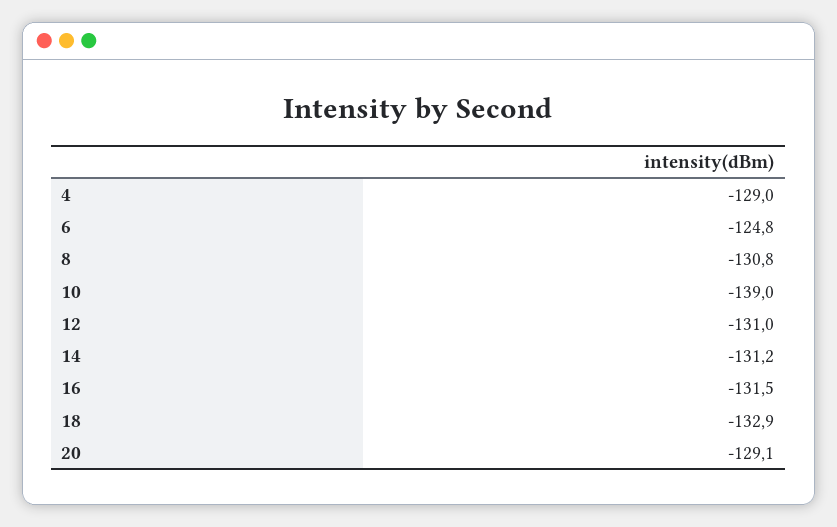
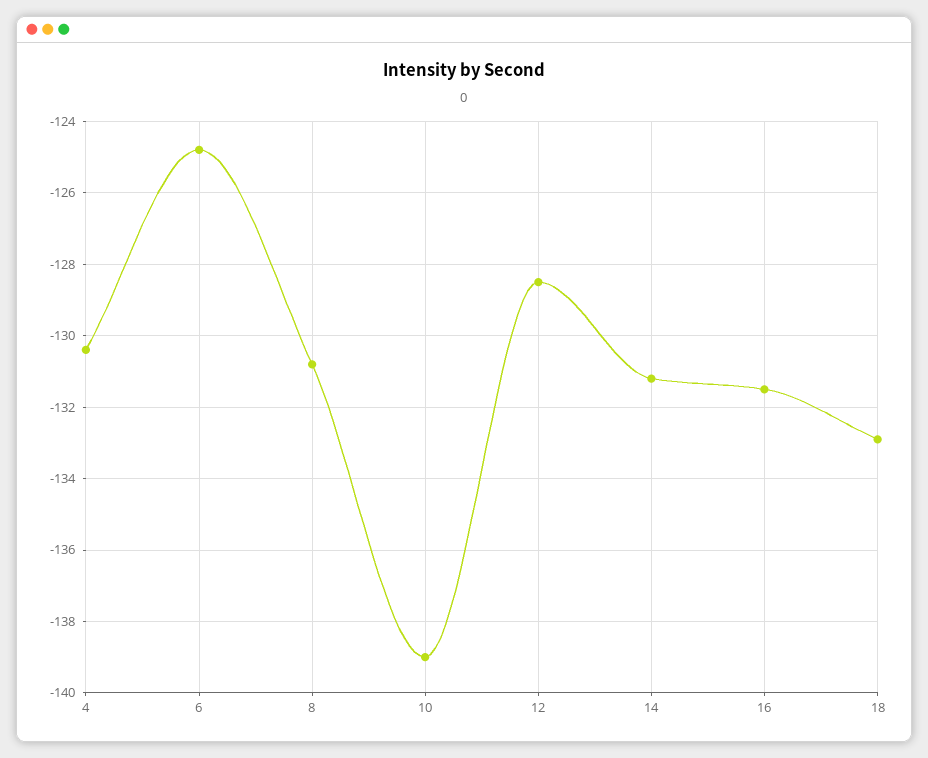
4: -129 -> -130.5
12: -131 -> -128.5
20: -129.1 -> none

